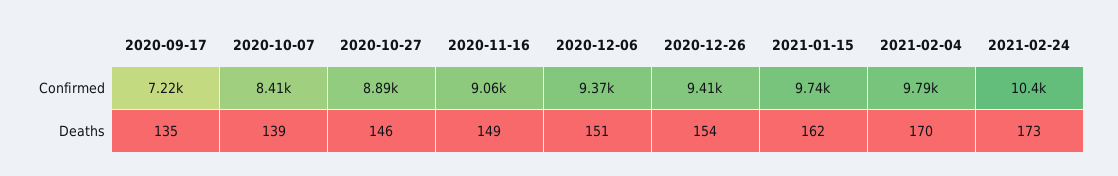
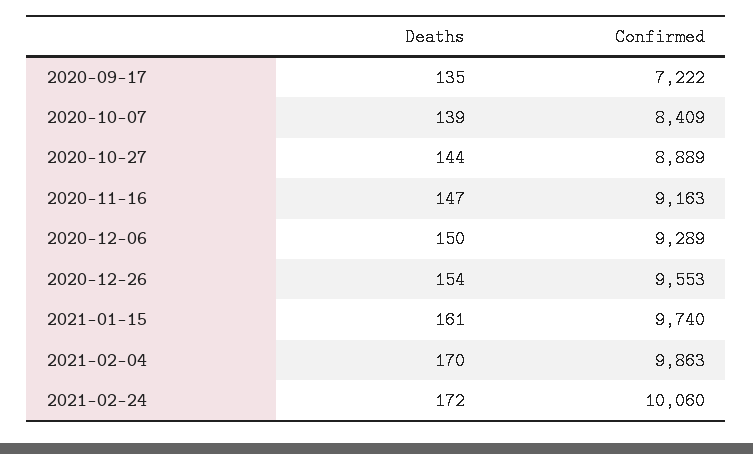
2020-11-16, Confirmed: 9060 -> 9163
2020-12-06, Confirmed: 9370 -> 9289
2020-12-26, Confirmed: 9410 -> 9553
2021-02-04, Confirmed: 9790 -> 9863
2021-02-24, Confirmed: 10400 -> 10060
2020-10-27, Deaths: 146 -> 144
2020-11-16, Deaths: 149 -> 147
2020-12-06, Deaths: 151 -> 150
2021-01-15, Deaths: 162 -> 161
2021-02-24, Deaths: 173 -> 172

